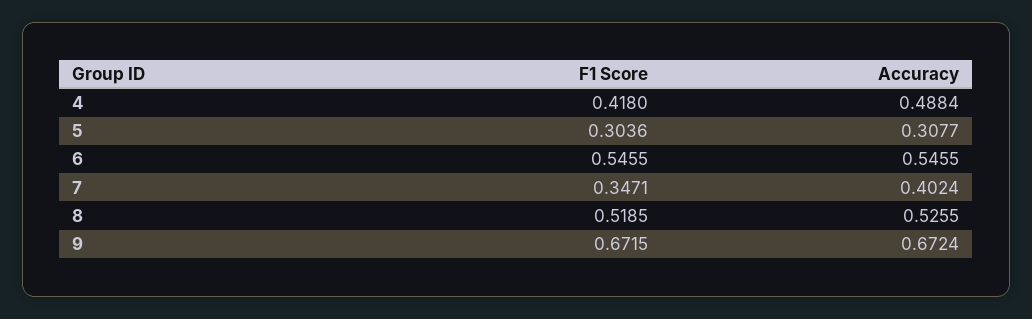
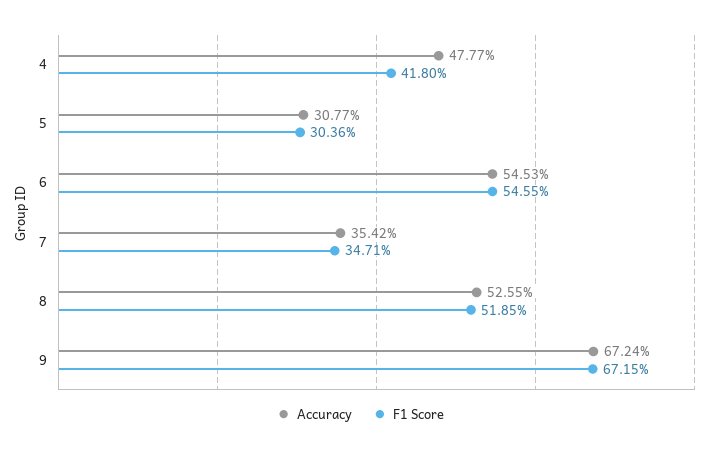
Accuracy, 4: 0.4884 -> 0.4777
Accuracy, 6: 0.5455 -> 0.5453
Accuracy, 7: 0.4024 -> 0.3542

